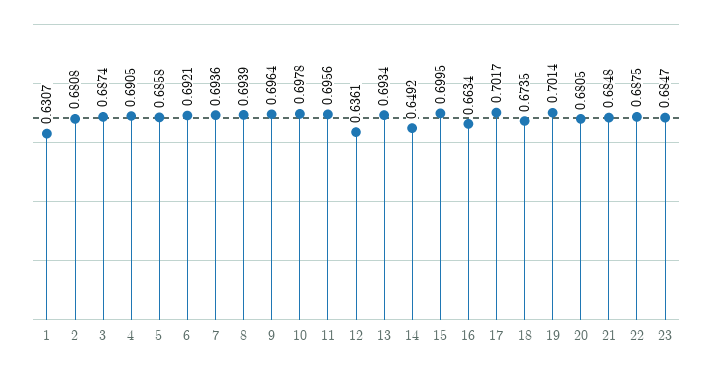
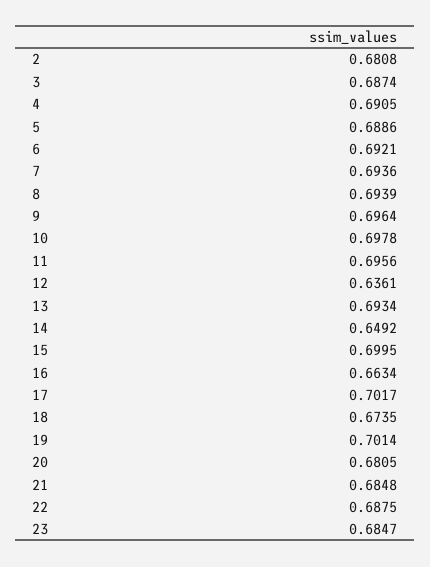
1: 0.6307 -> none
5: 0.6858 -> 0.6886

